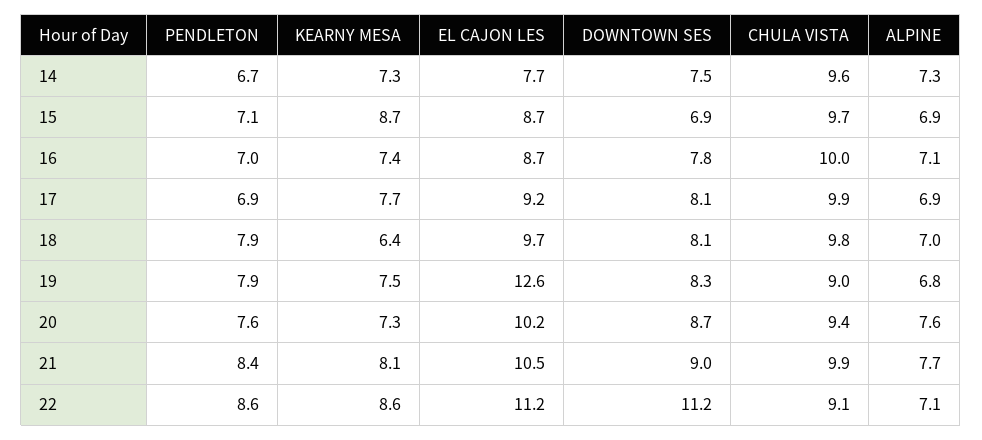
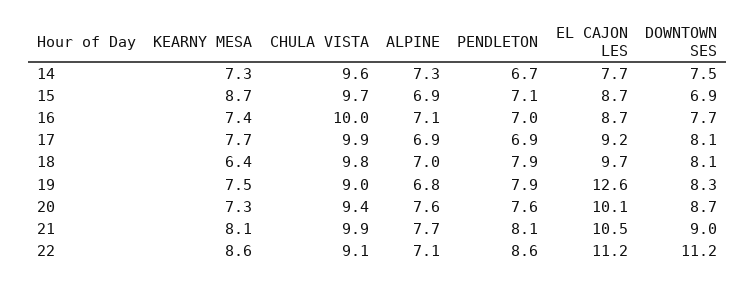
DOWNTOWN SES, 16: 7.8 -> 7.7
EL CAJON LES, 20: 10.2 -> 10.1
PENDLETON, 21: 8.4 -> 8.1

